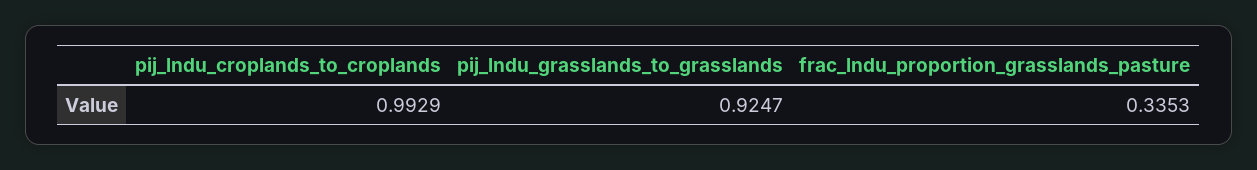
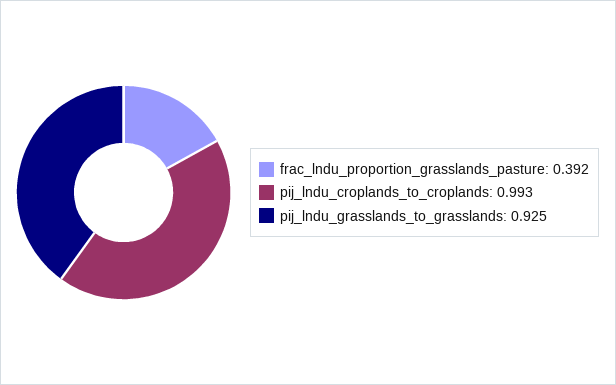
frac_lndu_proportion_grasslands_pasture: 0.3353 -> 0.392

